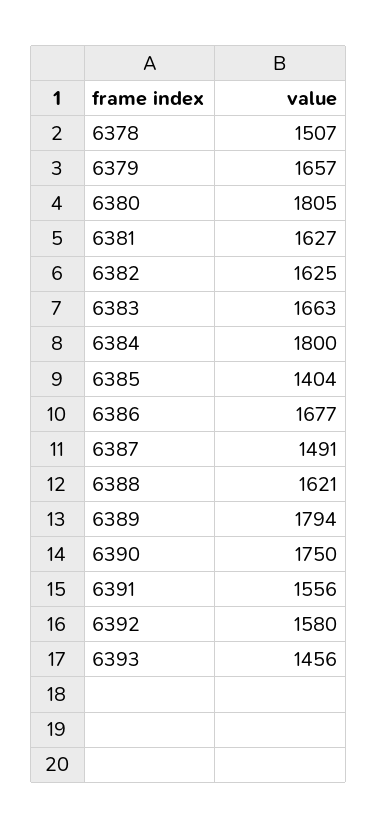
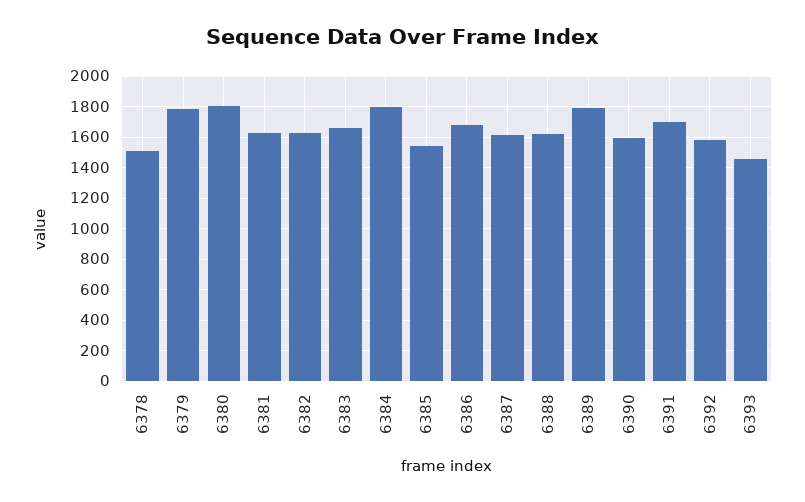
6379: 1657 -> 1800
6385: 1404 -> 1550
6387: 1491 -> 1600
6390: 1750 -> 1600
6391: 1556 -> 1700

